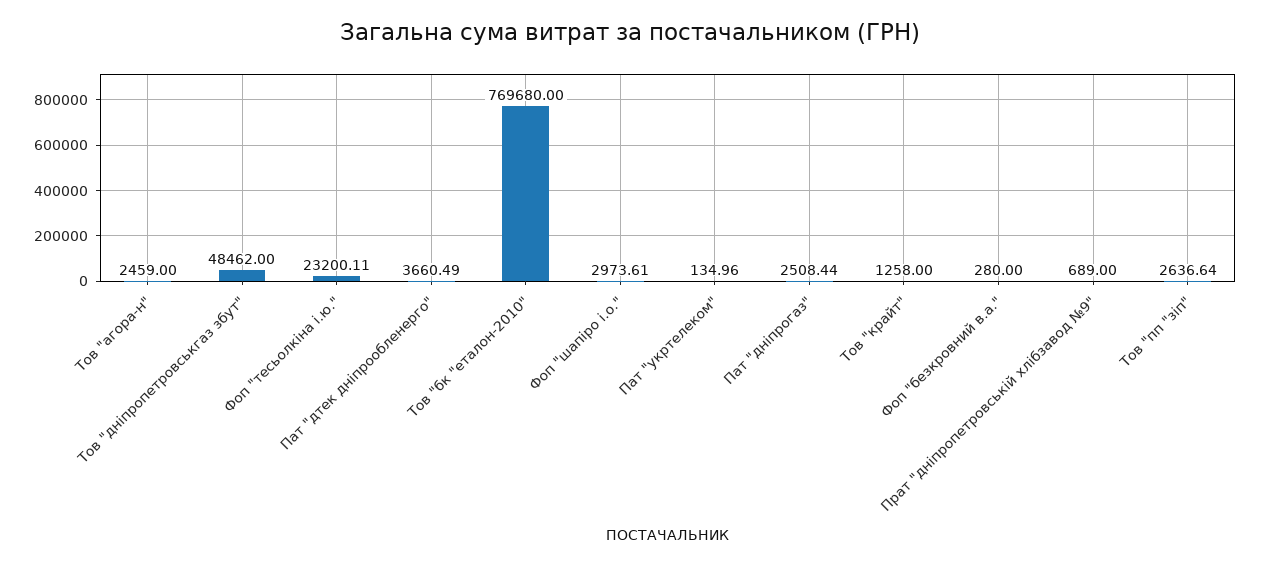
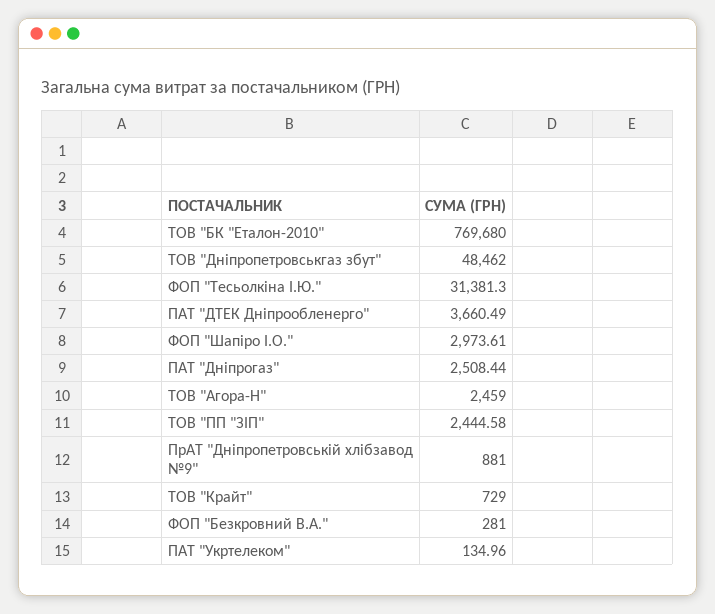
Фоп "тесьолкіна і.ю.": 23200.11 -> 31381.3
Тов "крайт": 1258 -> 729
Фоп "безкровний в.а.": 280 -> 281
Прат "дніпропетровській хлібзавод №9": 689 -> 881
Тов "пп "зіп": 2636.64 -> 2444.58

